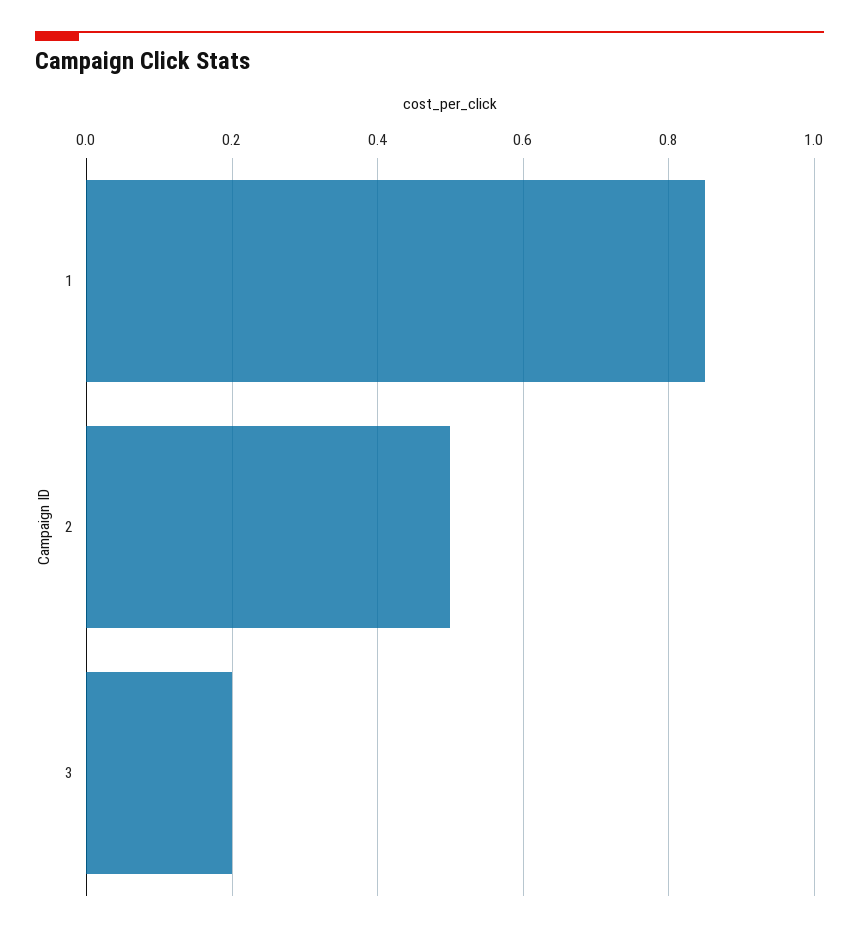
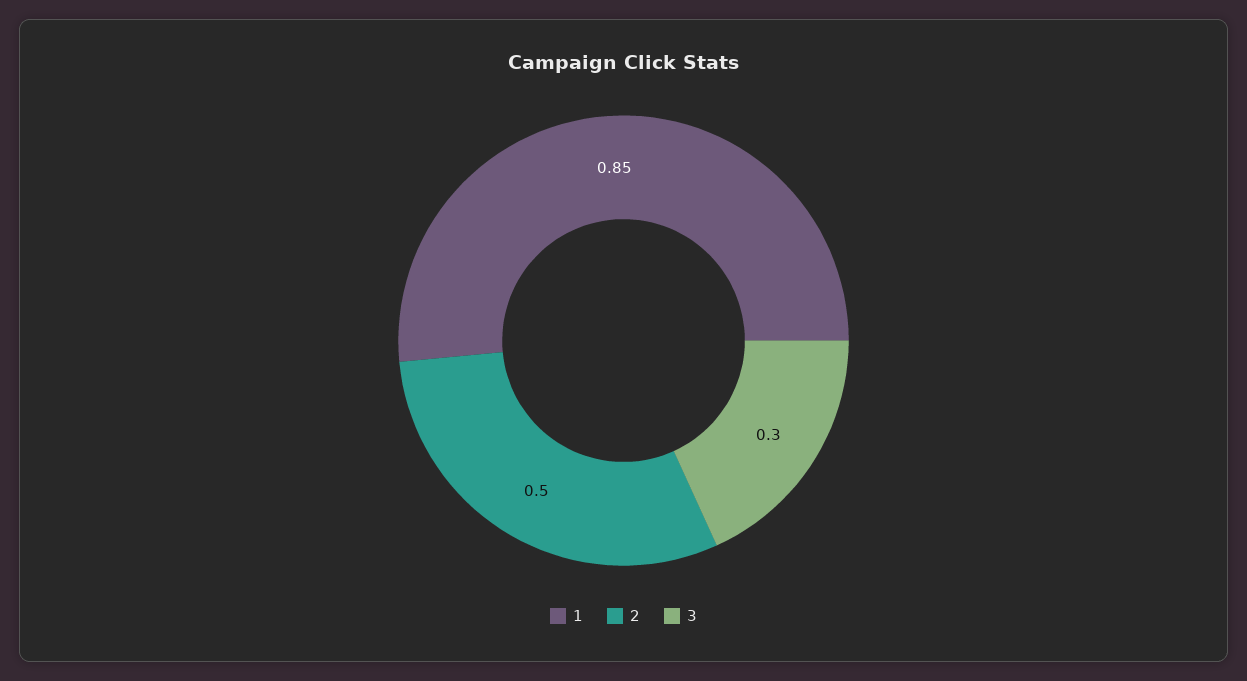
3: 0.2 -> 0.3

